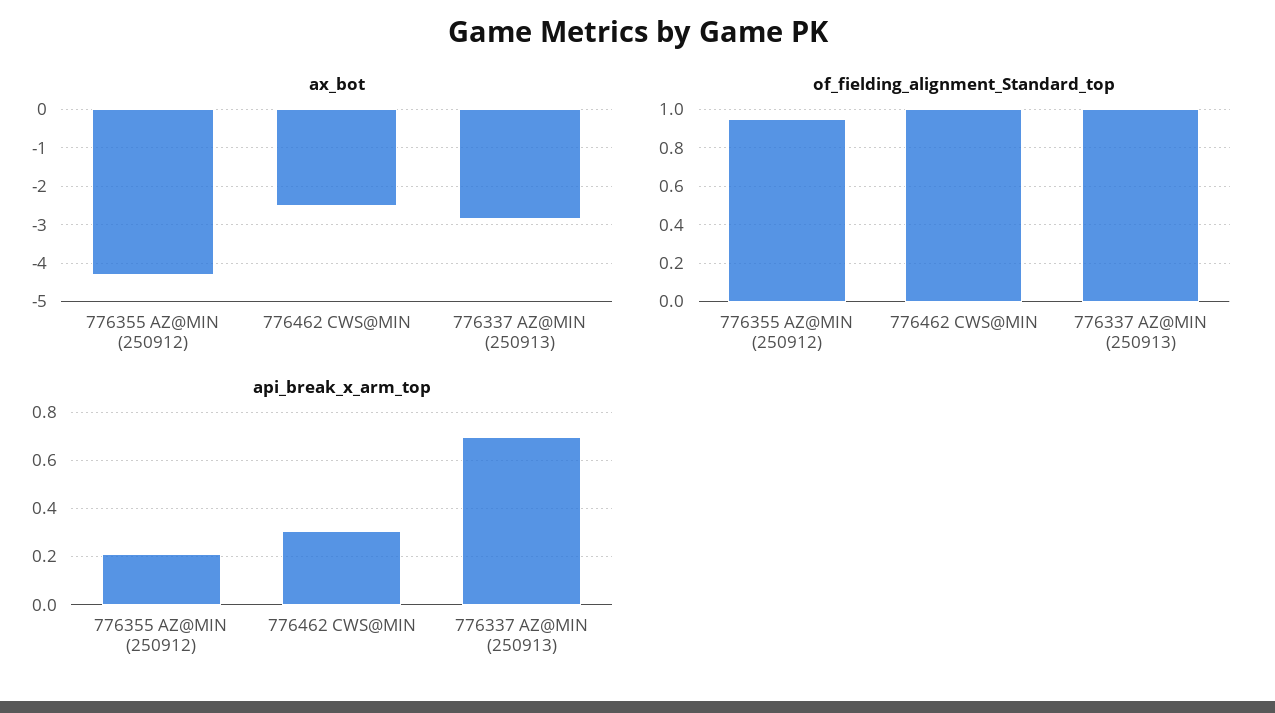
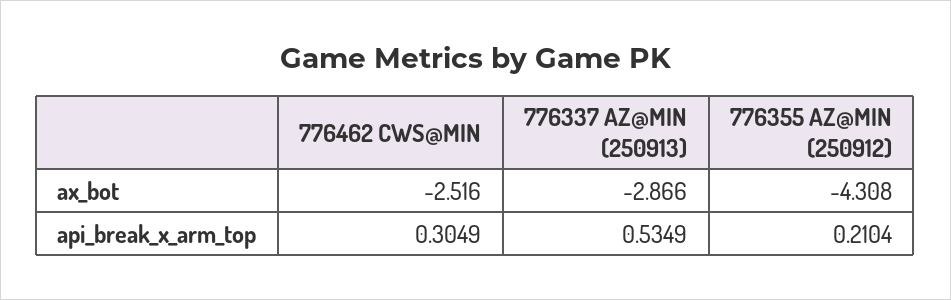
of_fielding_alignment_Standard_top, 776355 AZ@MIN (250912): 0.95 -> none
of_fielding_alignment_Standard_top, 776462 CWS@MIN: 1 -> none
of_fielding_alignment_Standard_top, 776337 AZ@MIN (250913): 1 -> none
api_break_x_arm_top, 776337 AZ@MIN (250913): 0.7 -> 0.5349

